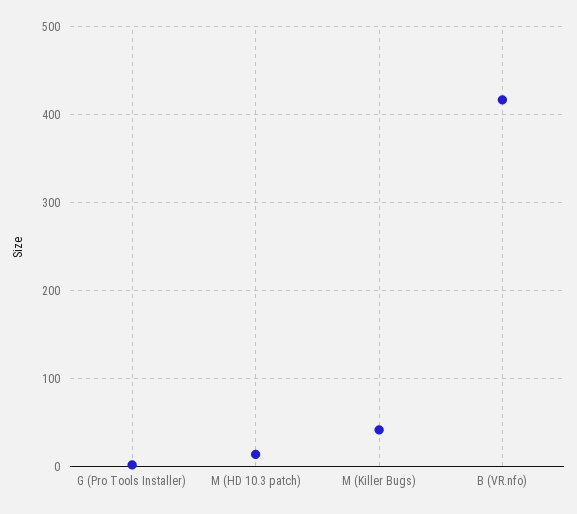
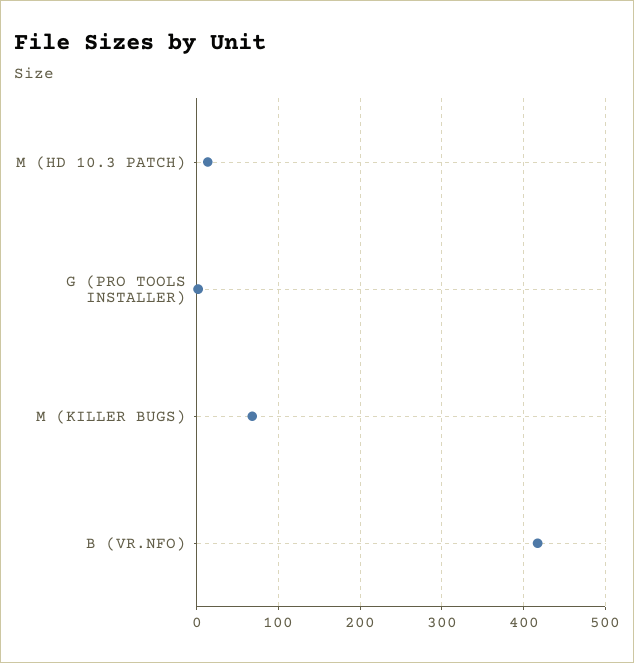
M (Killer Bugs): 40 -> 70

